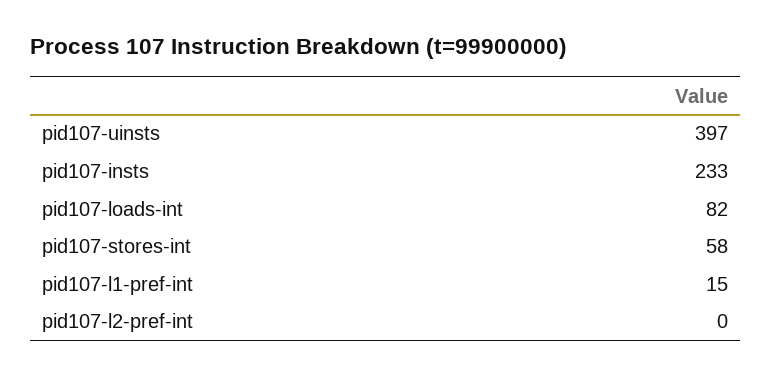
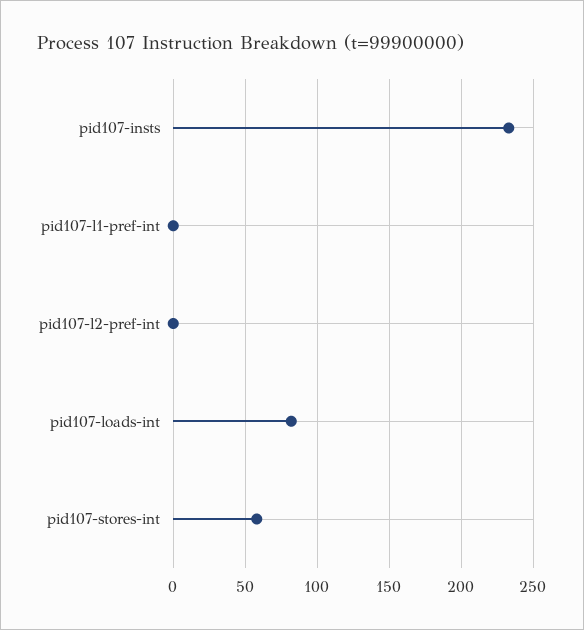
pid107-uinsts: 397 -> none
pid107-l1-pref-int: 15 -> 0

